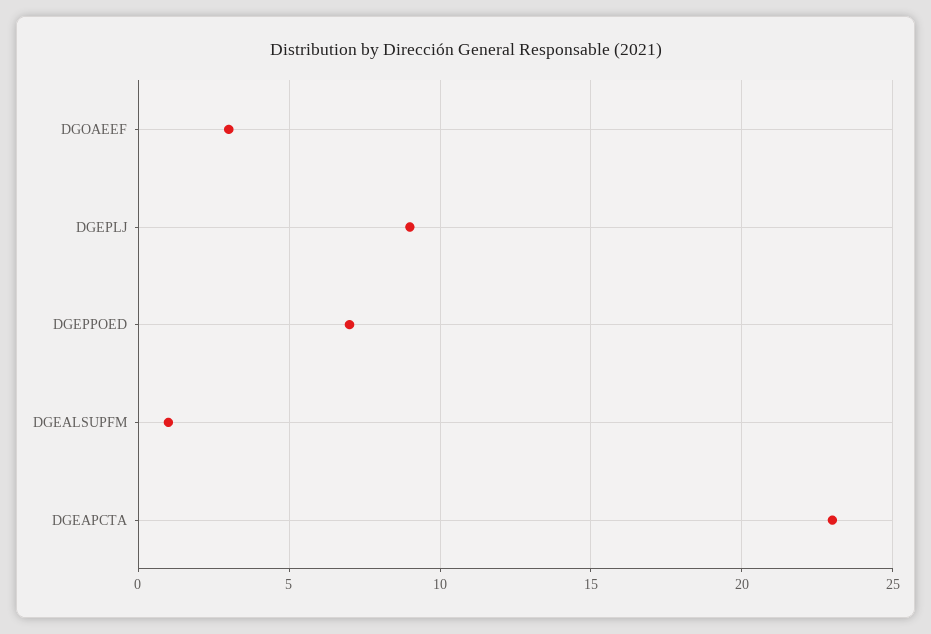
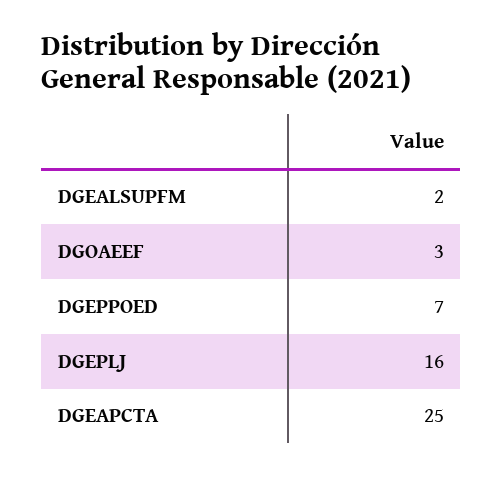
DGEPLJ: 9 -> 16
DGEALSUPFM: 1 -> 2
DGEAPCTA: 23 -> 25

